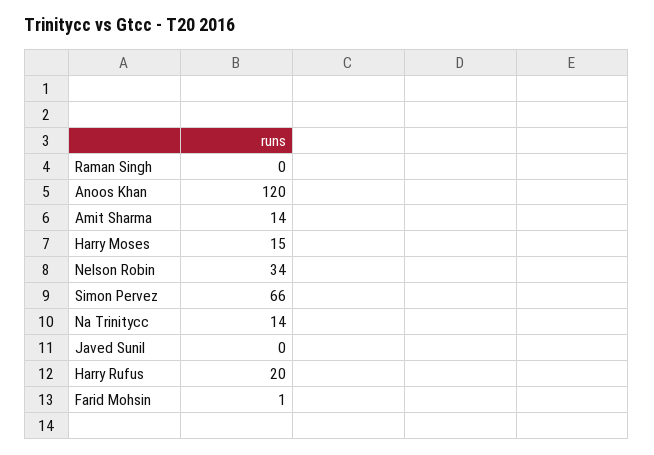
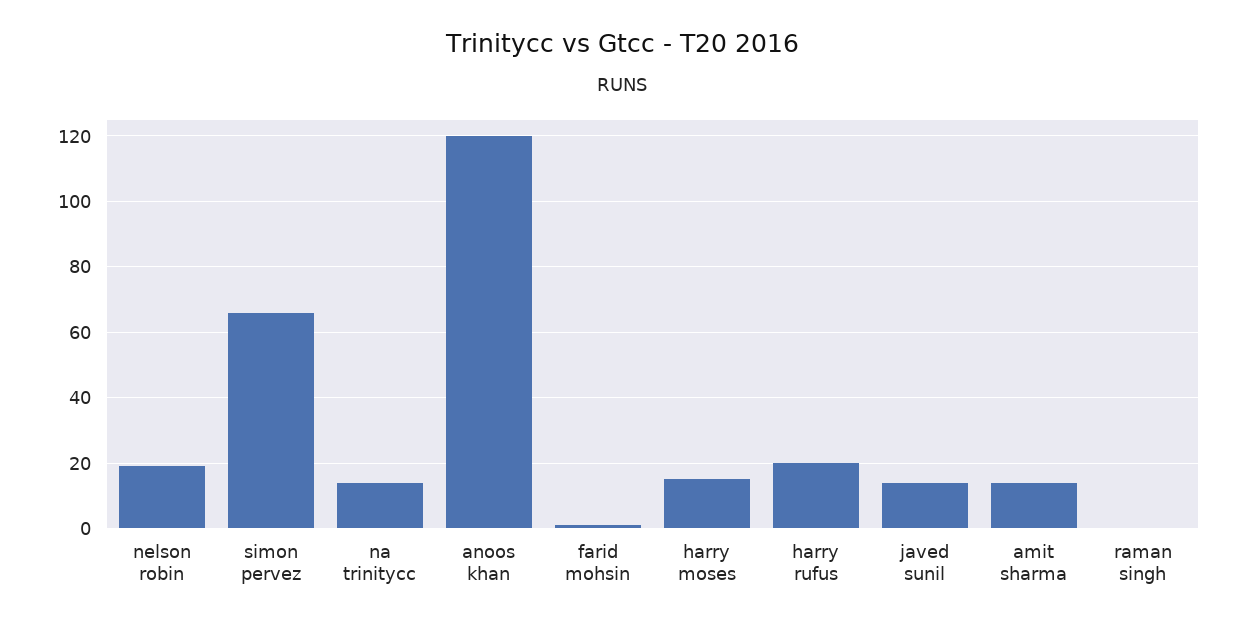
Nelson Robin: 34 -> 20
Javed Sunil: 0 -> 15

